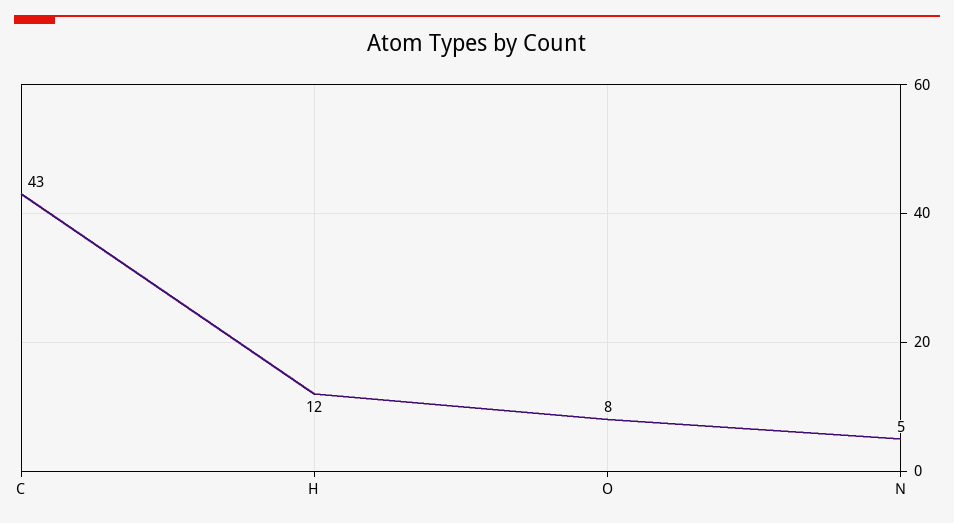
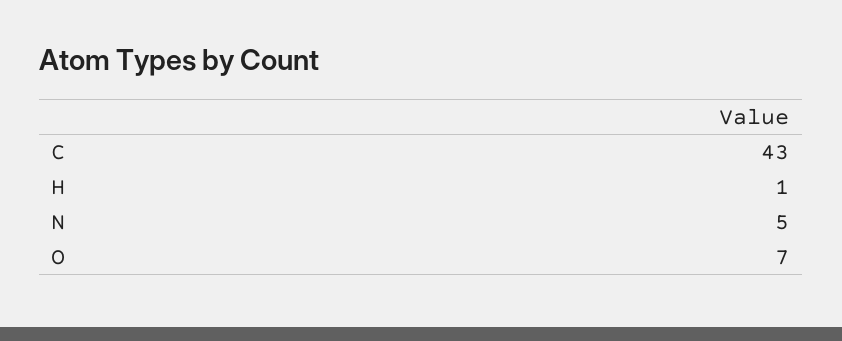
H: 12 -> 1
O: 8 -> 7

